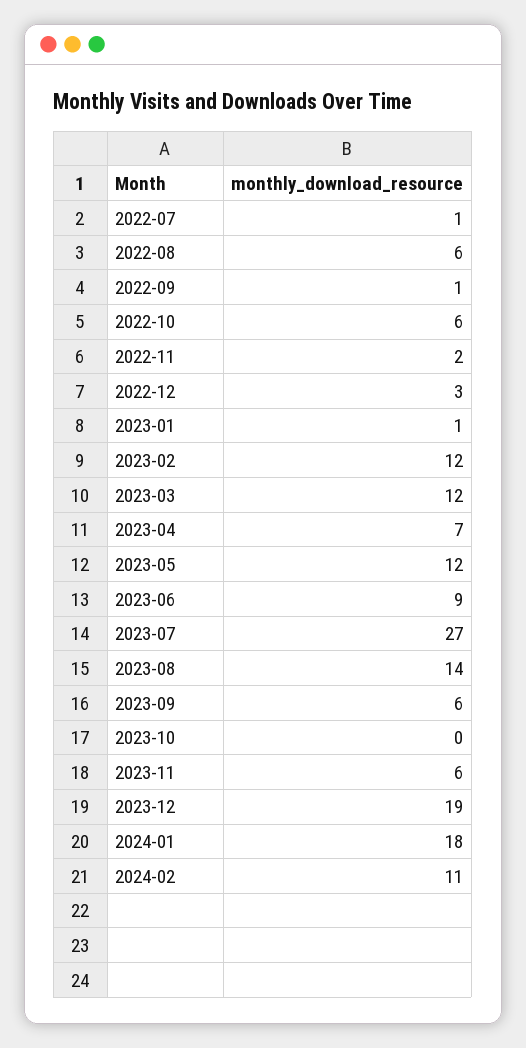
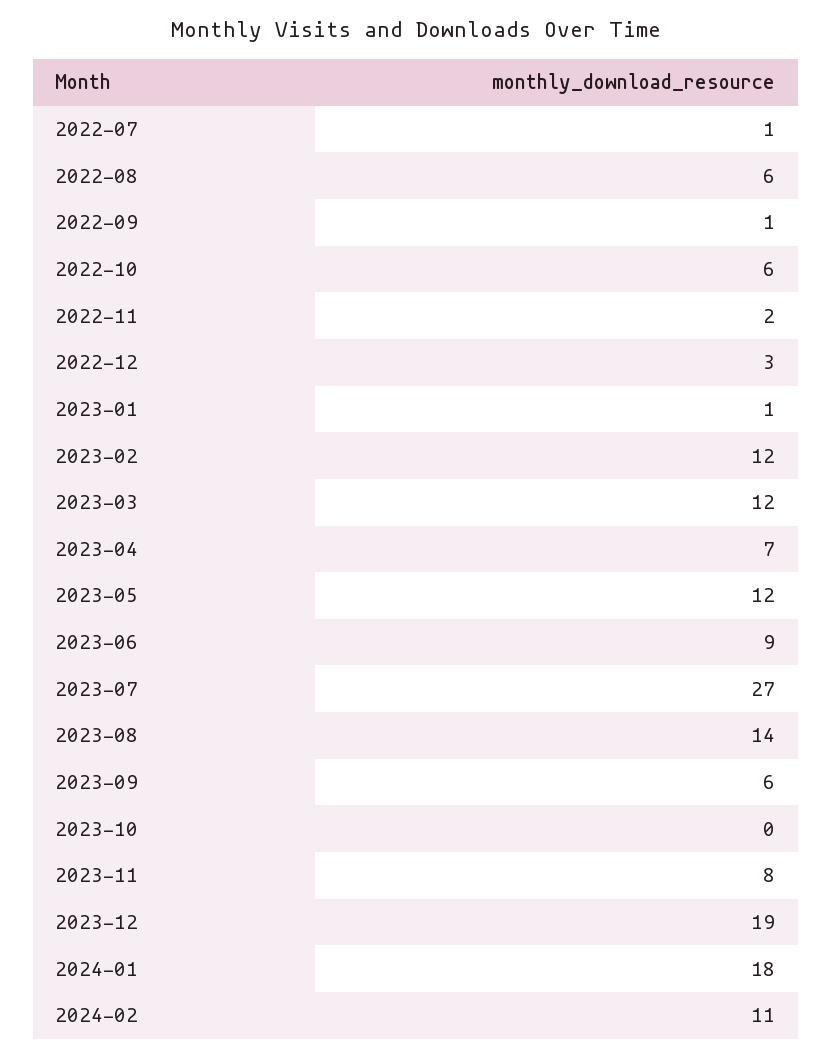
2023-11: 6 -> 8

